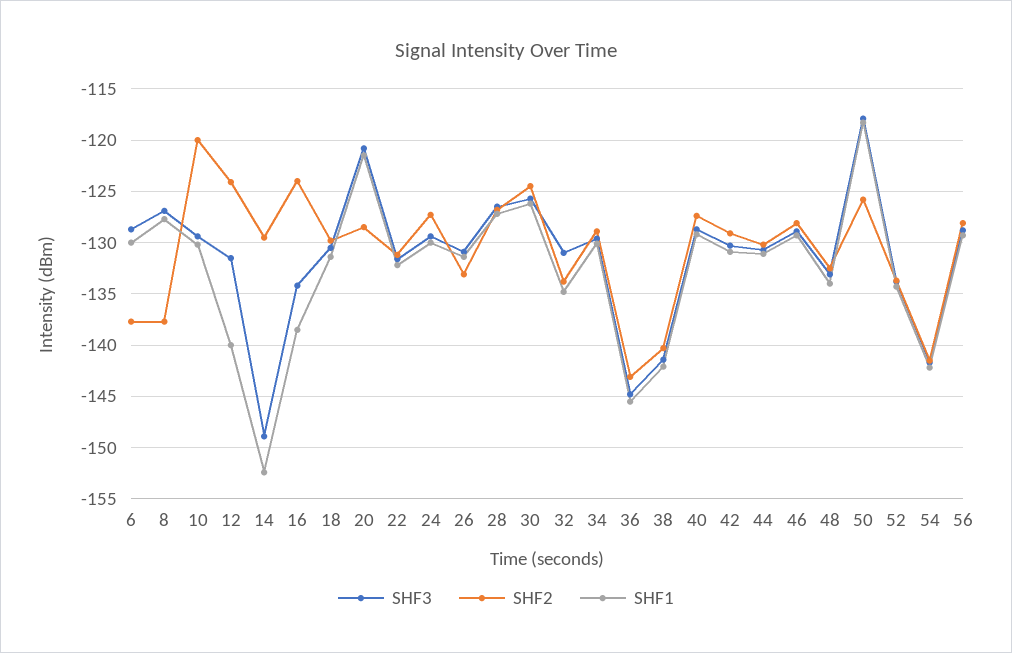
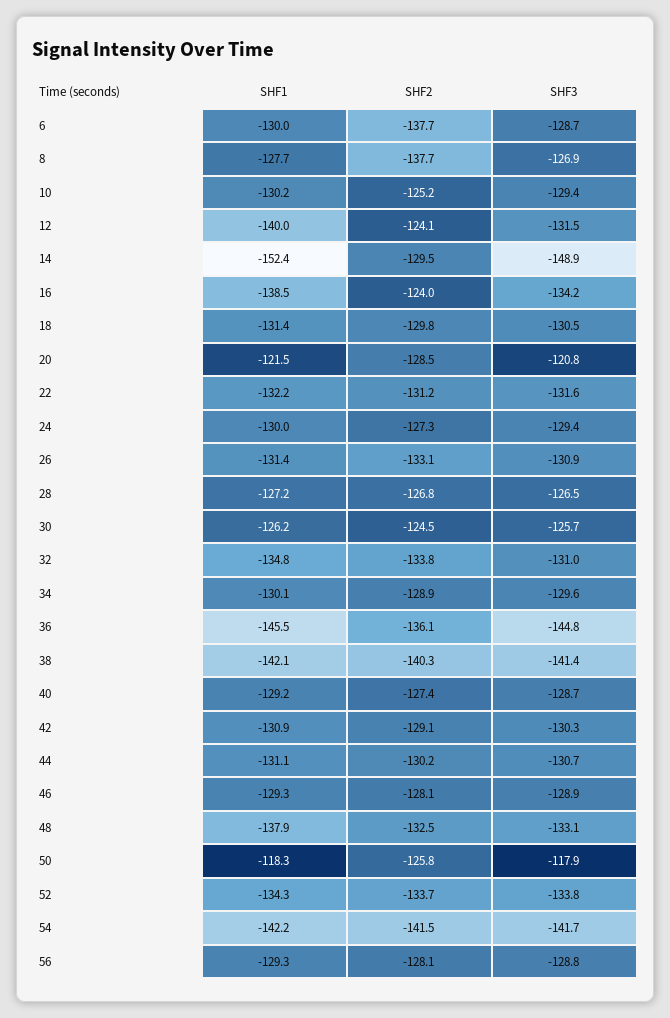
SHF2, 10: -120 -> -125.2
SHF2, 36: -143 -> -136.1
SHF1, 48: -134 -> -137.9

